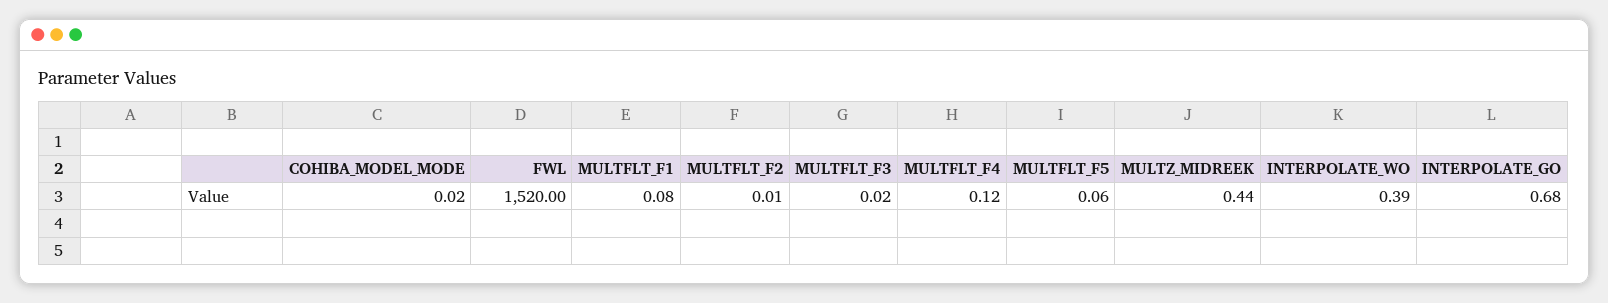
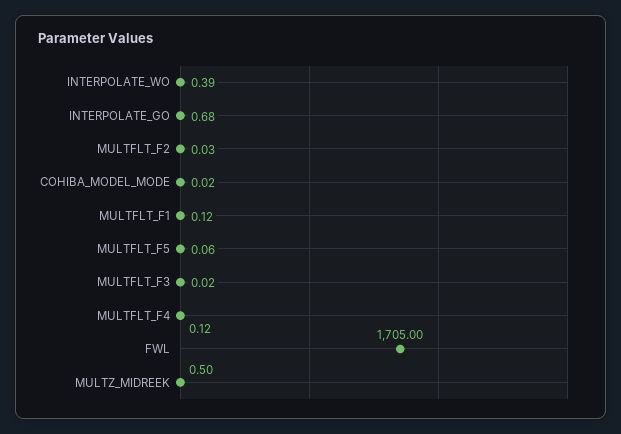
FWL: 1520 -> 1705
MULTFLT_F1: 0.08 -> 0.12
MULTFLT_F2: 0.01 -> 0.03
MULTZ_MIDREEK: 0.44 -> 0.5

